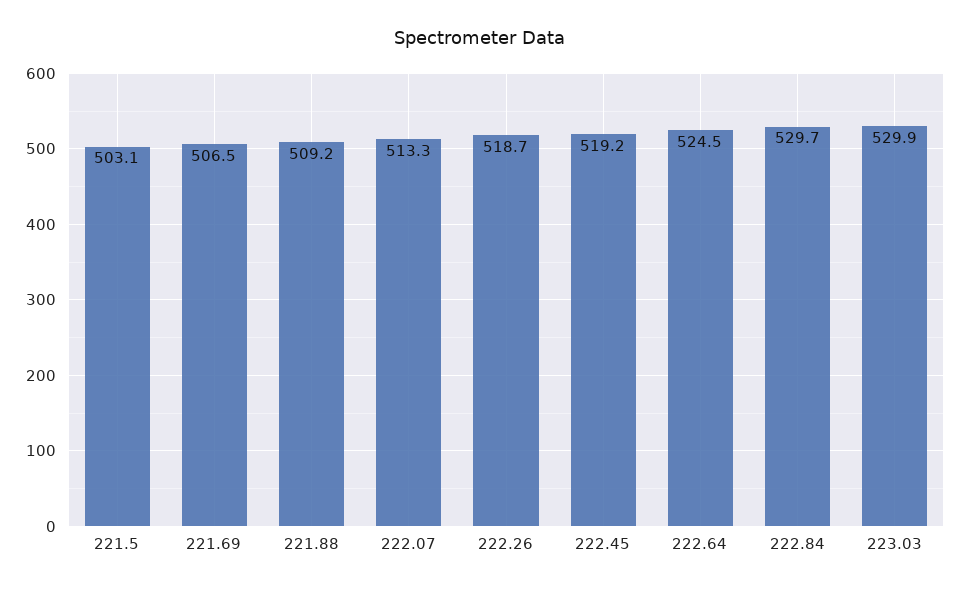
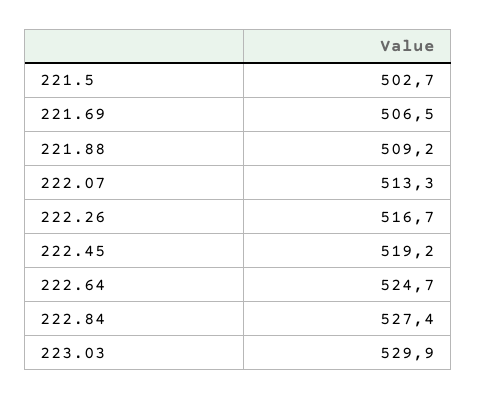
221.5: 503.1 -> 502.7
222.26: 518.7 -> 516.7
222.64: 524.5 -> 524.7
222.84: 529.7 -> 527.4

